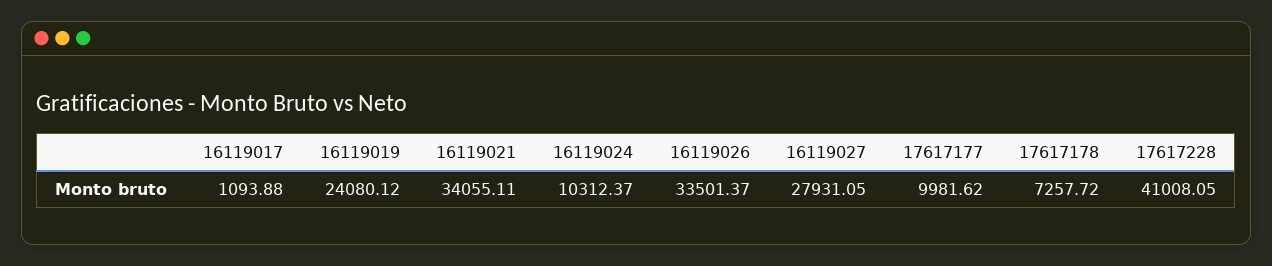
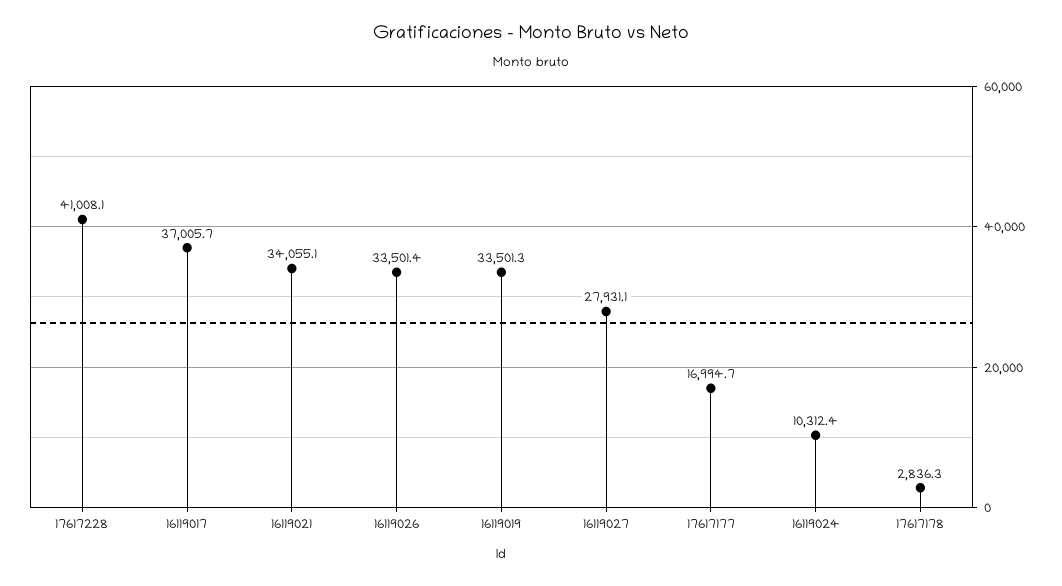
16119017: 1093.88 -> 37005.7
16119019: 24080.12 -> 33501.3
17617177: 9981.62 -> 16994.7
17617178: 7257.72 -> 2836.3

